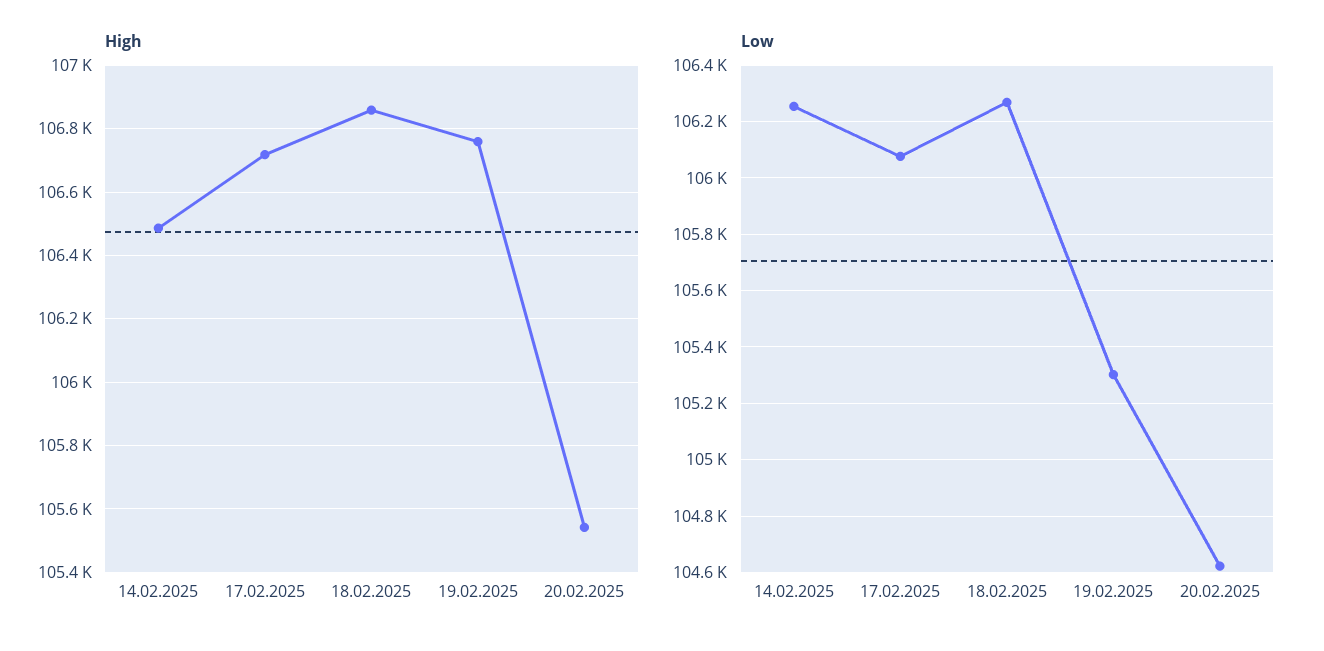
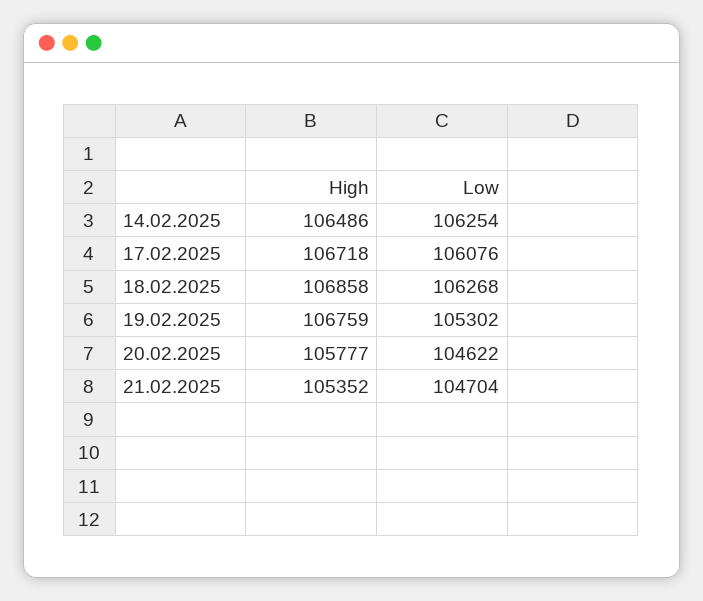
High, 20.02.2025: 105540 -> 105777
High, 21.02.2025: none -> 105352
Low, 21.02.2025: none -> 104704

